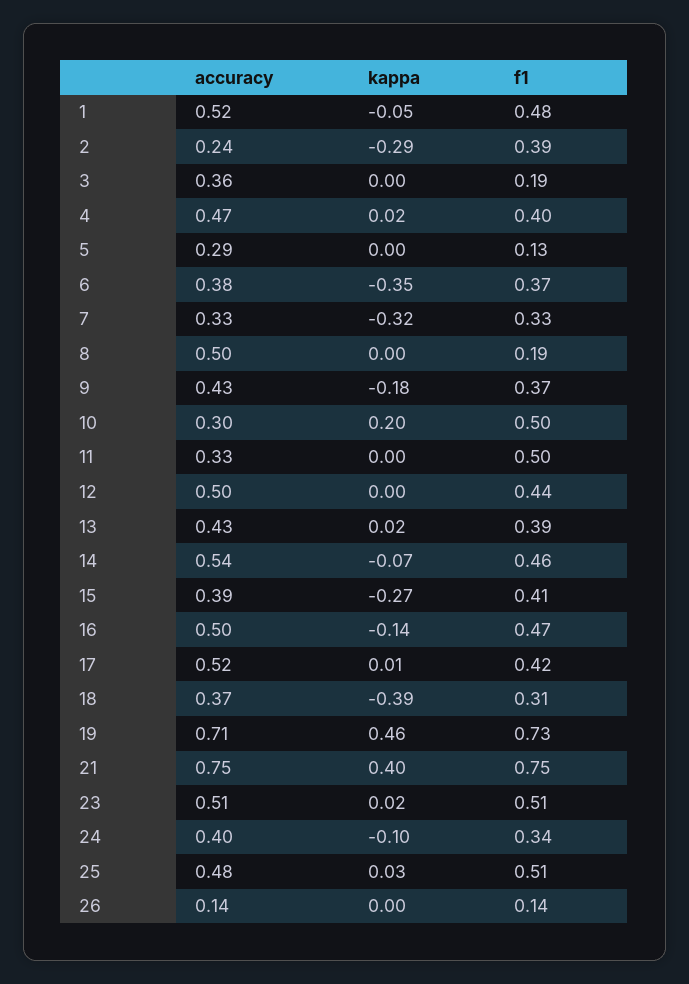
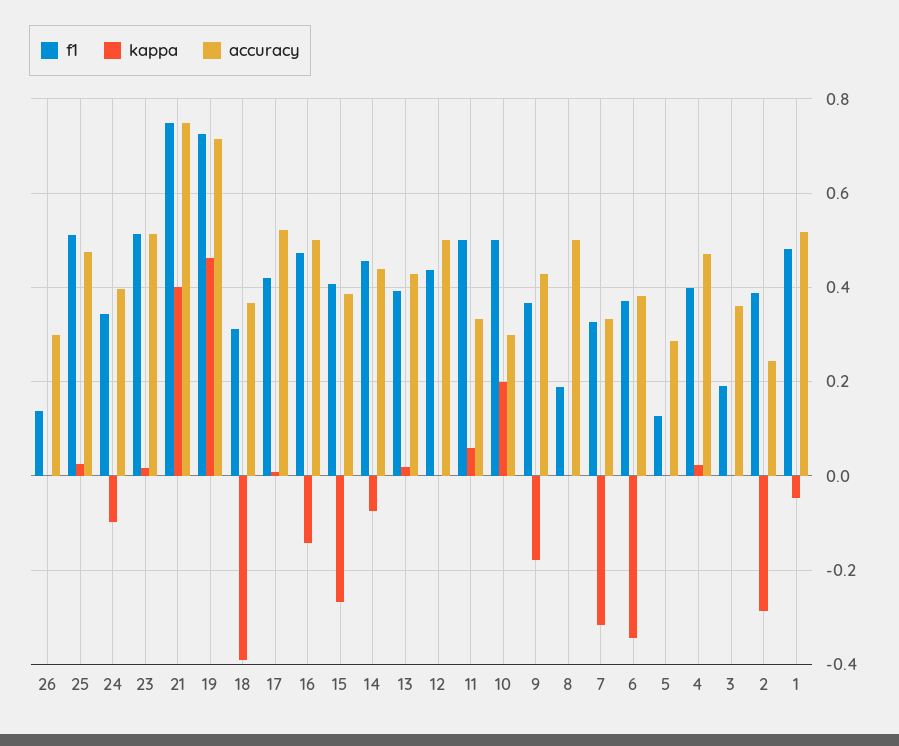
kappa, 11: 0 -> 0.06
accuracy, 14: 0.54 -> 0.44
accuracy, 26: 0.14 -> 0.3

